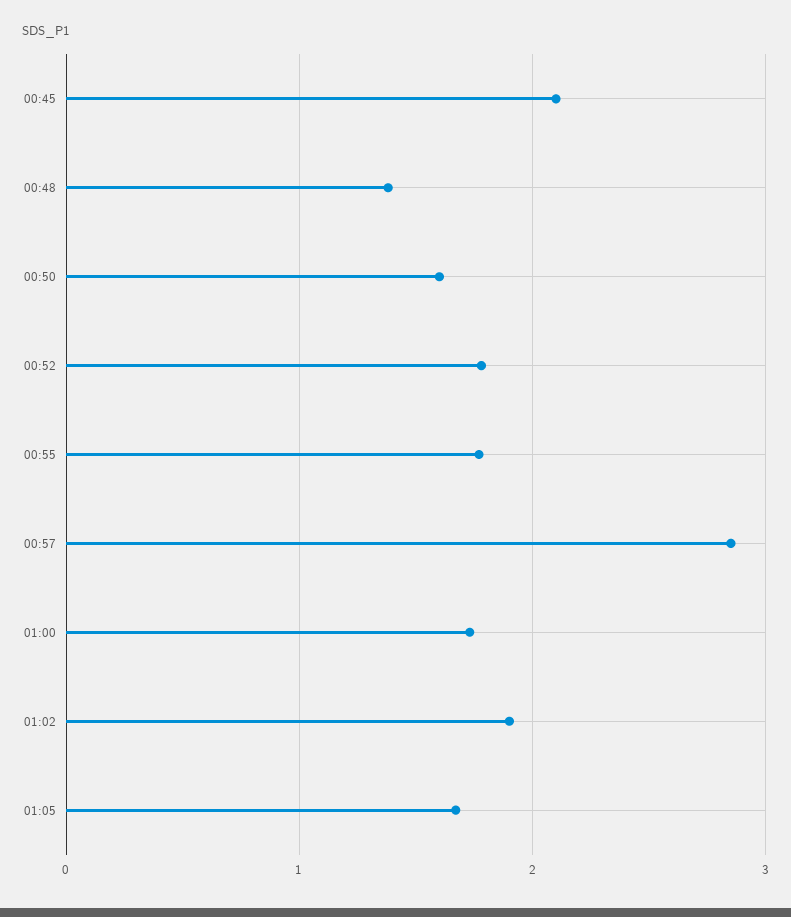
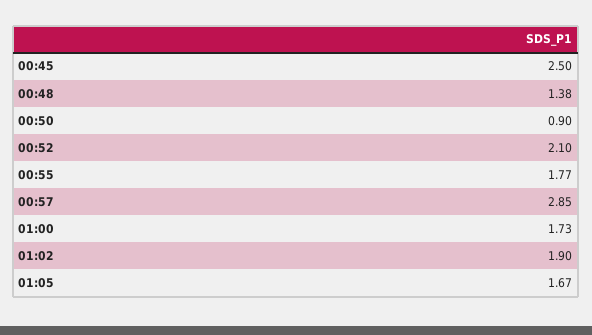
00:45: 2.1 -> 2.5
00:50: 1.6 -> 0.9
00:52: 1.8 -> 2.1

